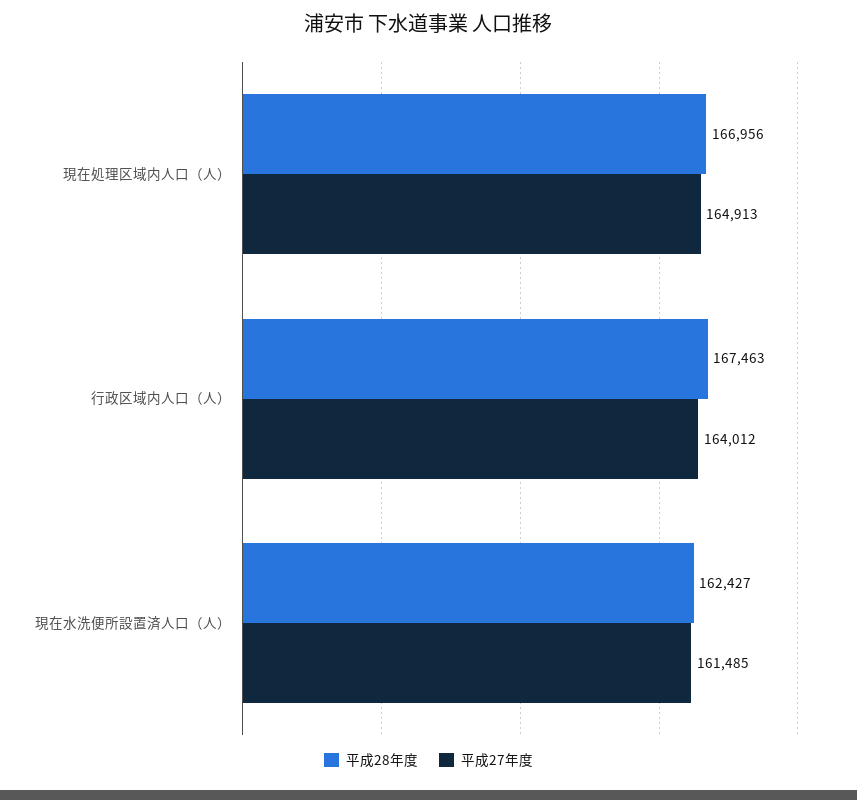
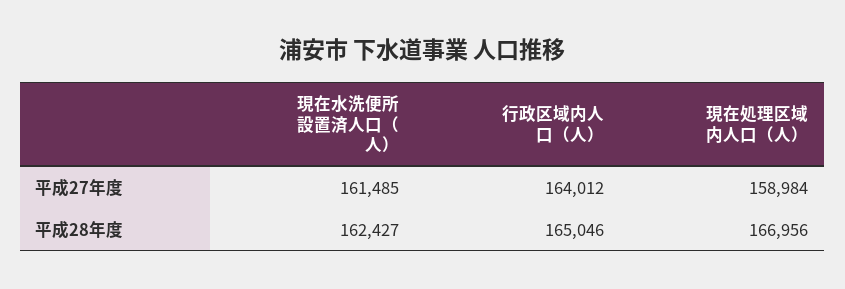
平成27年度, 現在処理区域内人口（人）: 164913 -> 158984
平成28年度, 行政区域内人口（人）: 167463 -> 165046

